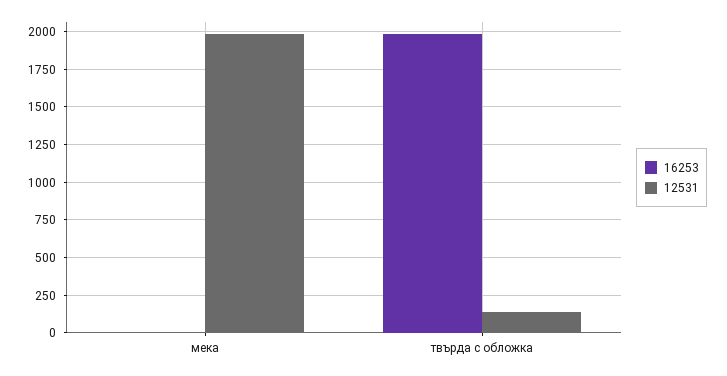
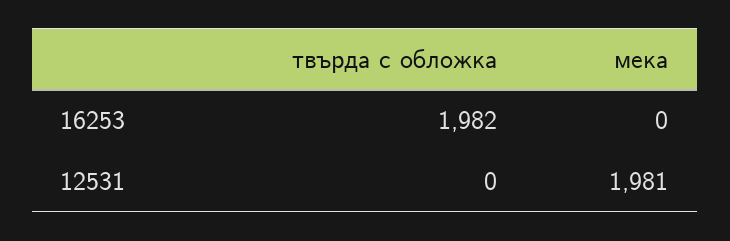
12531, твърда с обложка: 150 -> 0

